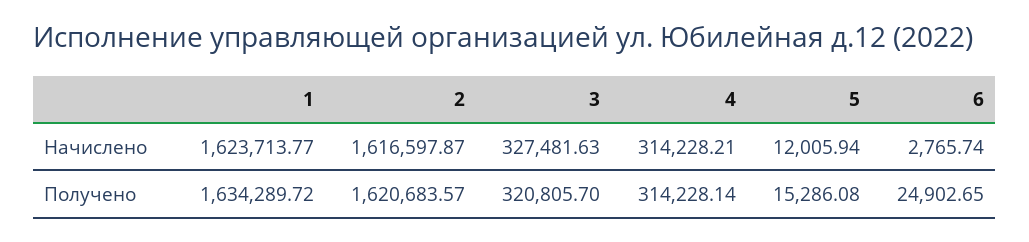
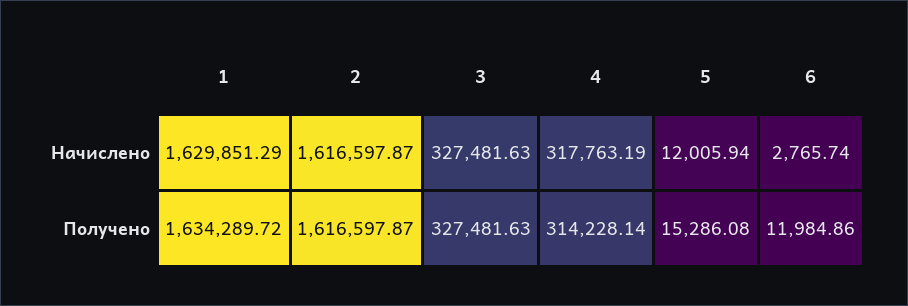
1, Начислено: 1623713.77 -> 1629851.29
4, Начислено: 314228.21 -> 317763.19
2, Получено: 1620683.57 -> 1616597.87
3, Получено: 320805.7 -> 327481.63
6, Получено: 24902.65 -> 11984.86

